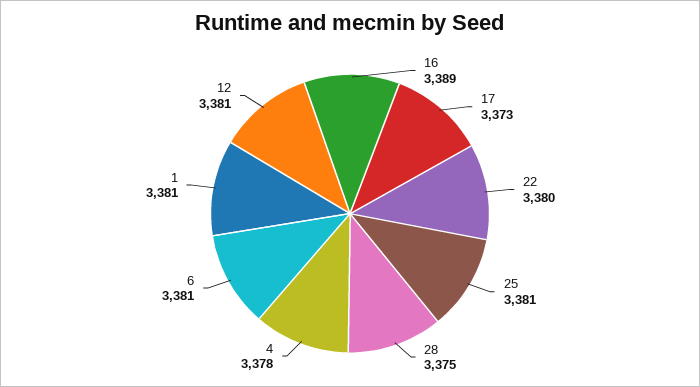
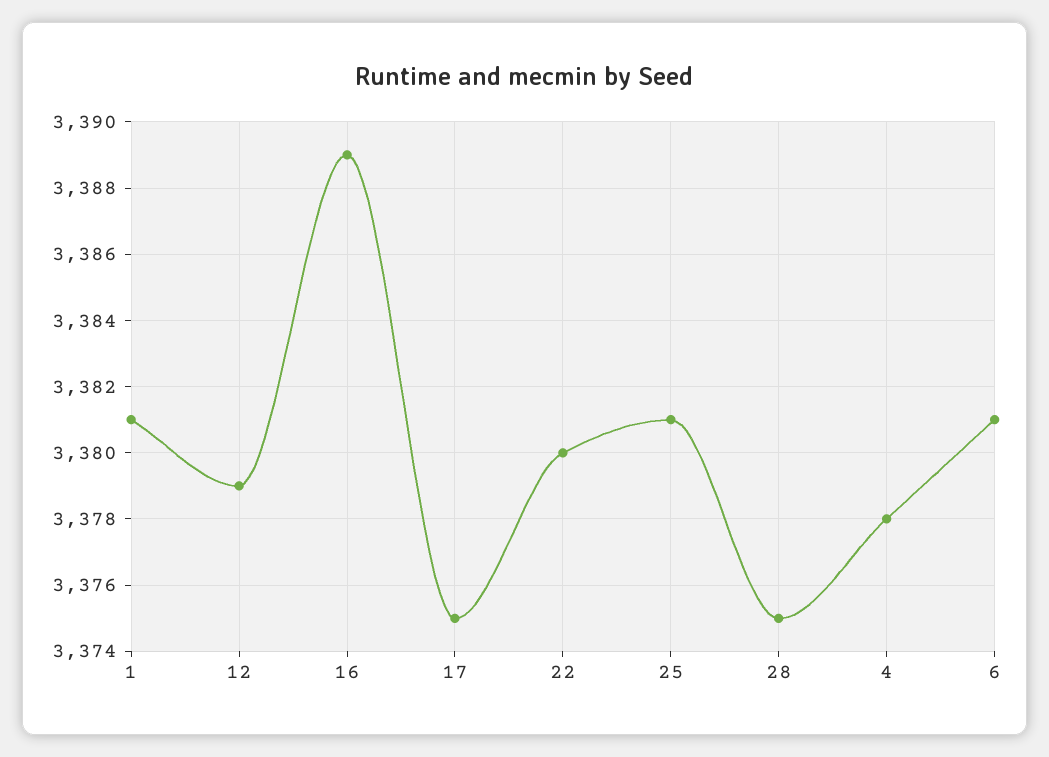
17: 3373 -> 3375
12: 3381 -> 3379

